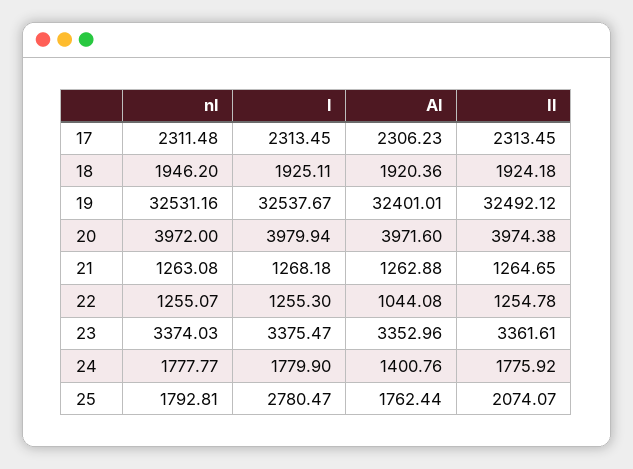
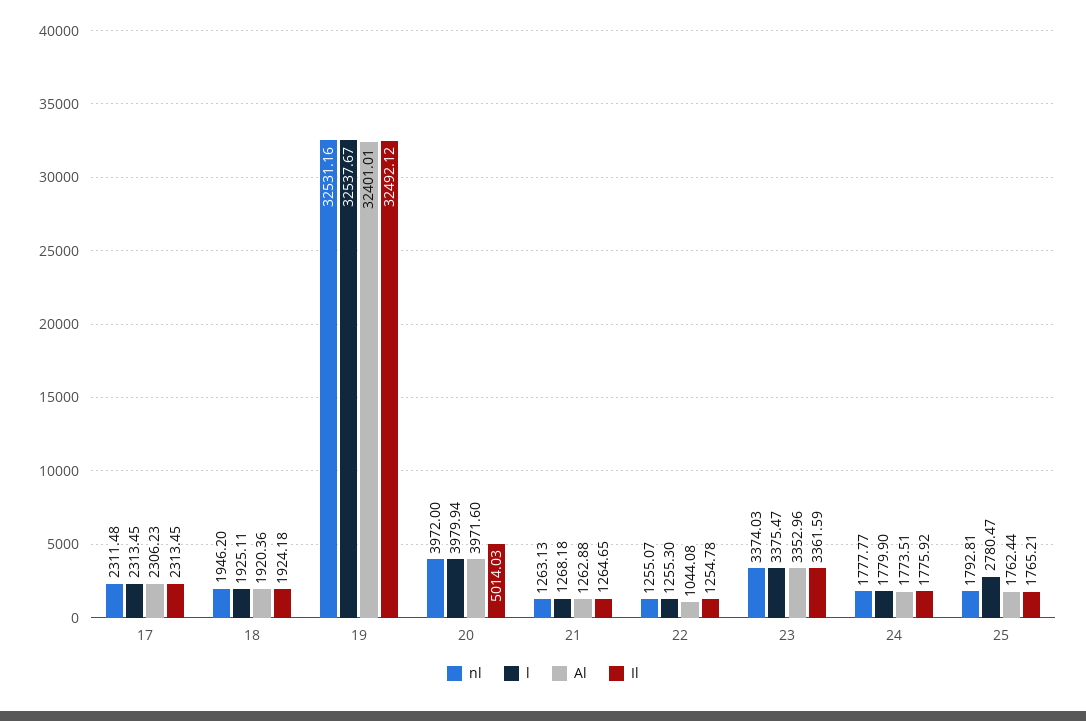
Il, 20: 3974.38 -> 5014.03
nl, 21: 1263.08 -> 1263.13
Il, 23: 3361.61 -> 3361.59
Al, 24: 1400.76 -> 1773.51
Il, 25: 2074.07 -> 1765.21

